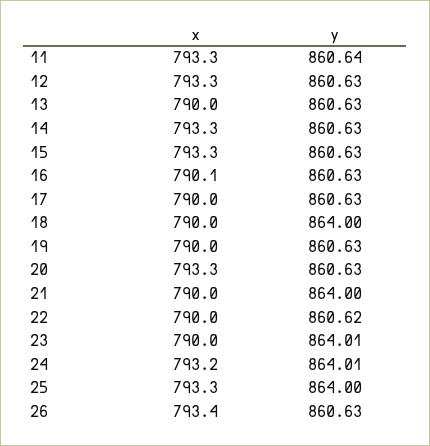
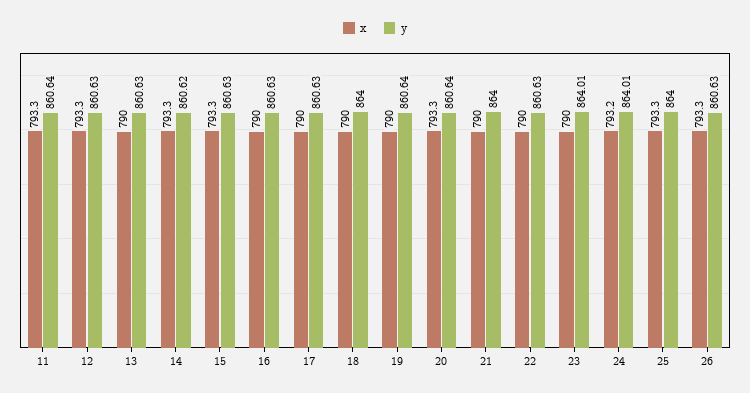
y, 14: 860.63 -> 860.62
x, 16: 790.1 -> 790
y, 19: 860.63 -> 860.64
y, 20: 860.63 -> 860.64
y, 22: 860.62 -> 860.63
x, 26: 793.4 -> 793.3

